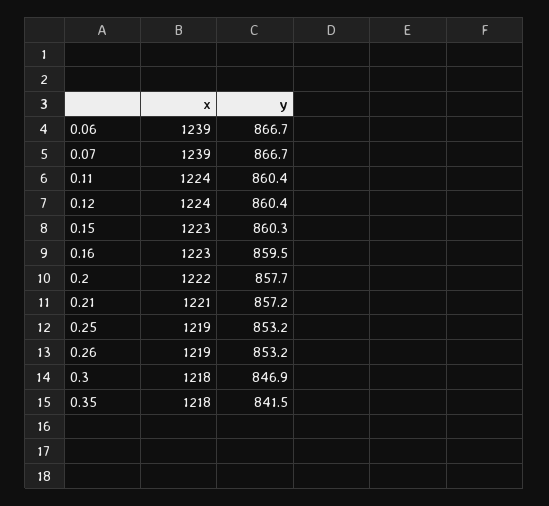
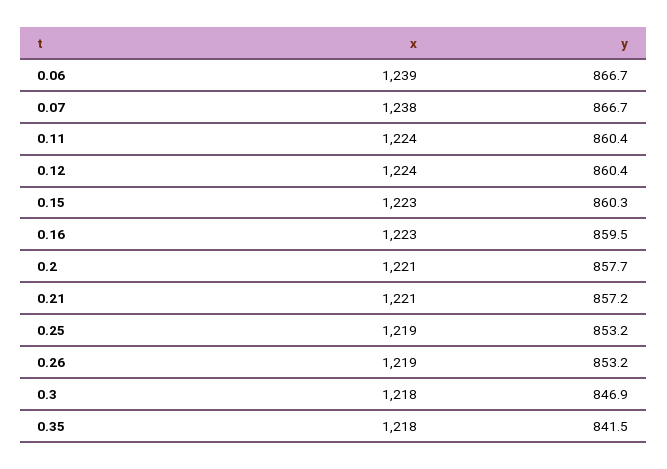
x, 0.07: 1239 -> 1238
x, 0.2: 1222 -> 1221

